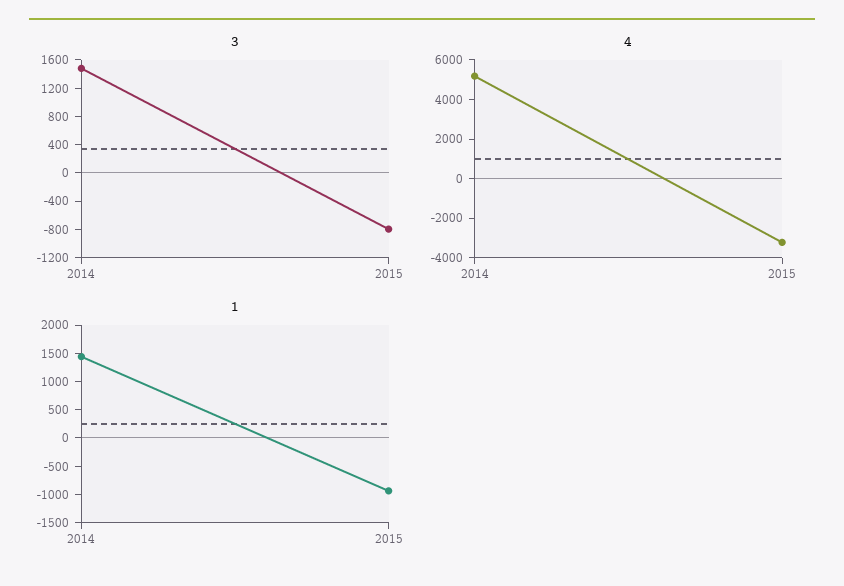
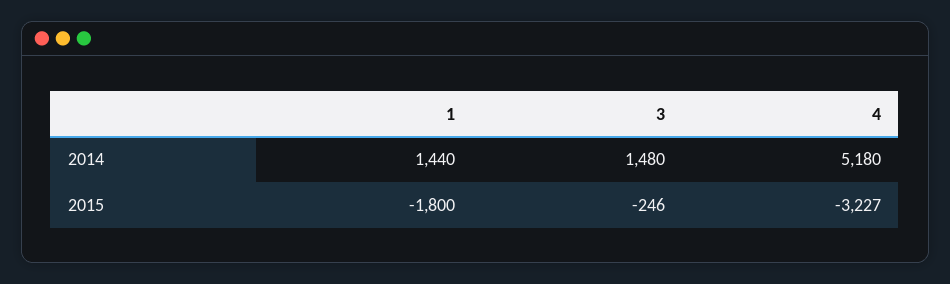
3, 2015: -800 -> -246
1, 2015: -1000 -> -1800

